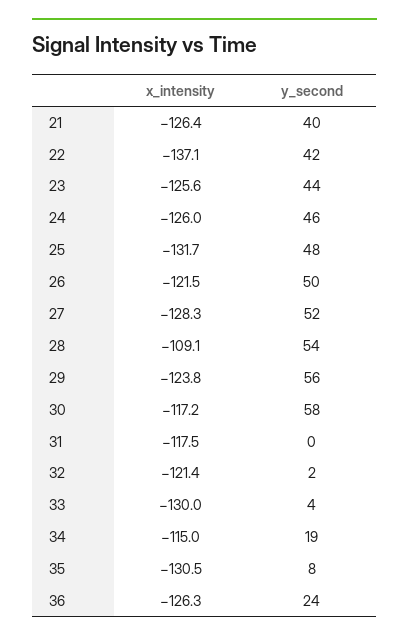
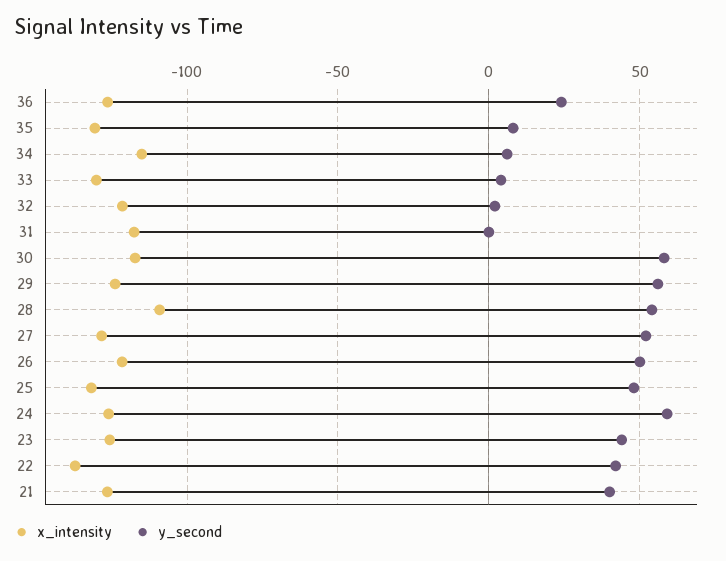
y_second, 24: 46 -> 60
y_second, 34: 19 -> 5

